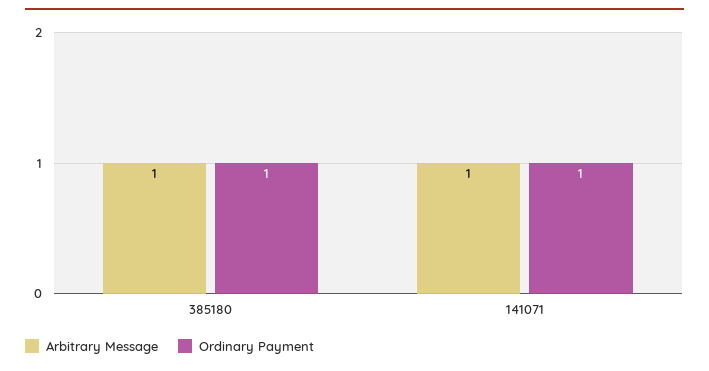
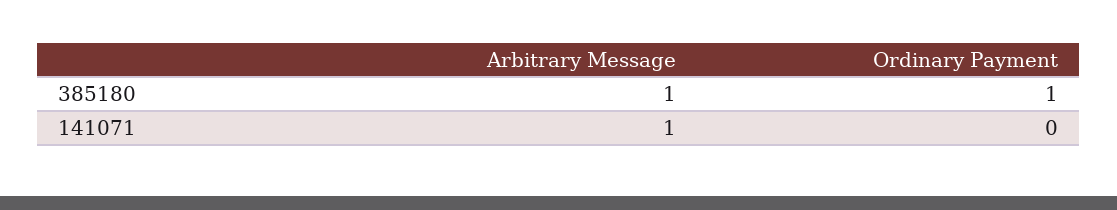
Ordinary Payment, 141071: 1 -> 0

